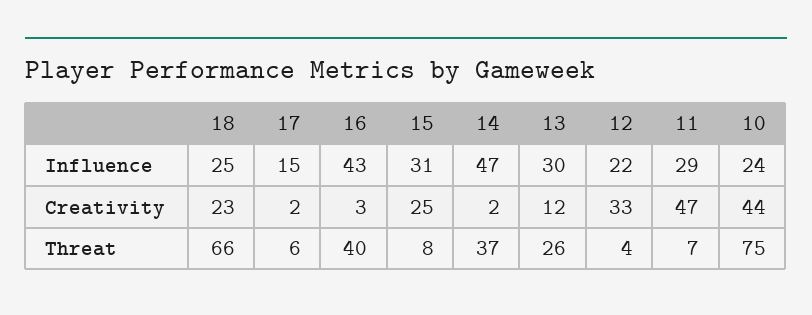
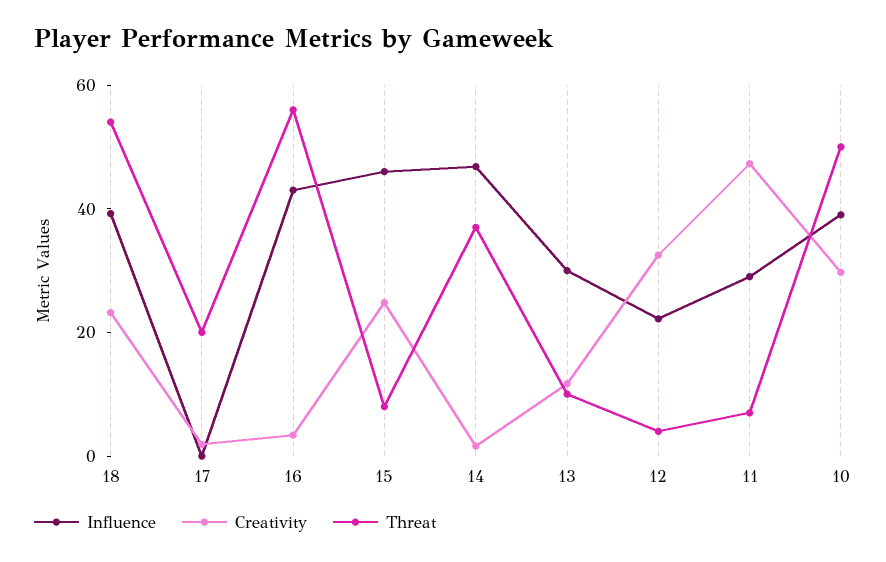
Influence, 18: 25 -> 40
Influence, 17: 15 -> 0
Influence, 15: 31 -> 45
Influence, 10: 24 -> 40
Creativity, 10: 44 -> 30
Threat, 18: 66 -> 55
Threat, 17: 6 -> 20
Threat, 16: 40 -> 55
Threat, 13: 26 -> 10
Threat, 10: 75 -> 50

